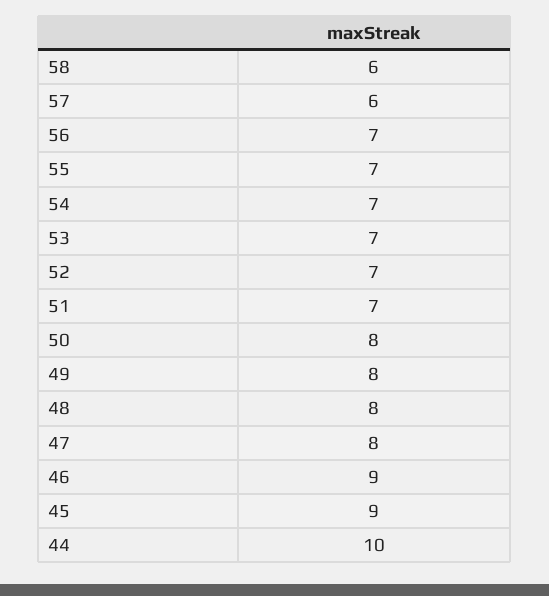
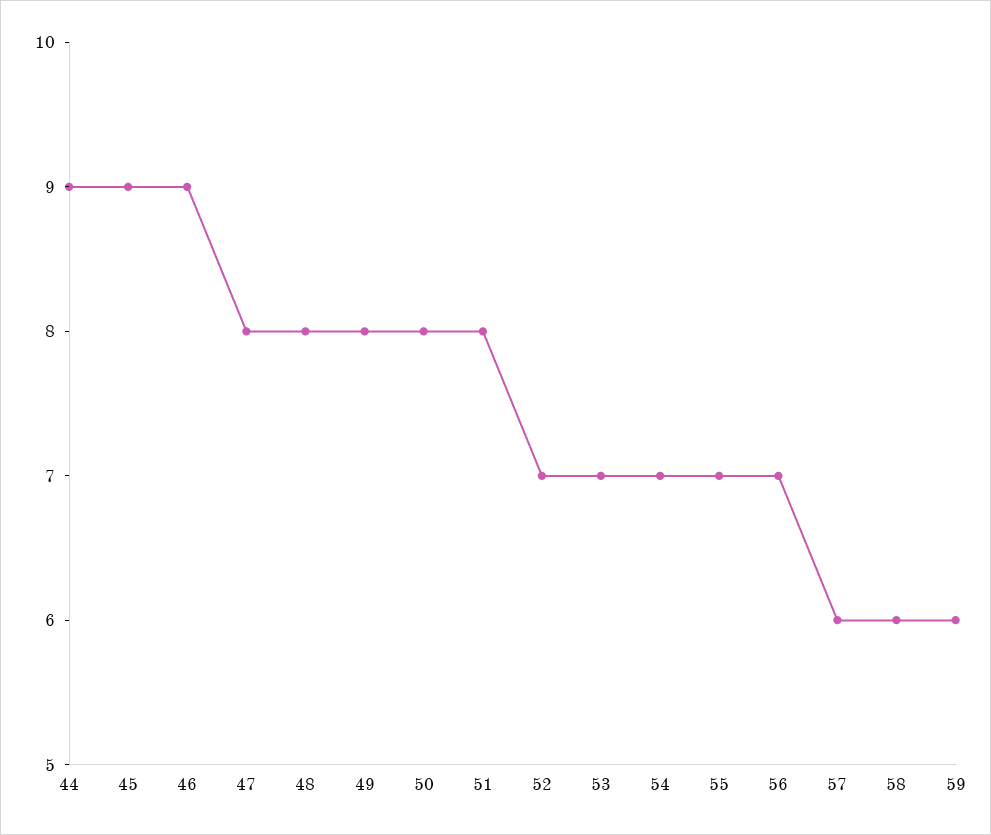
51: 7 -> 8
44: 10 -> 9
59: none -> 6

